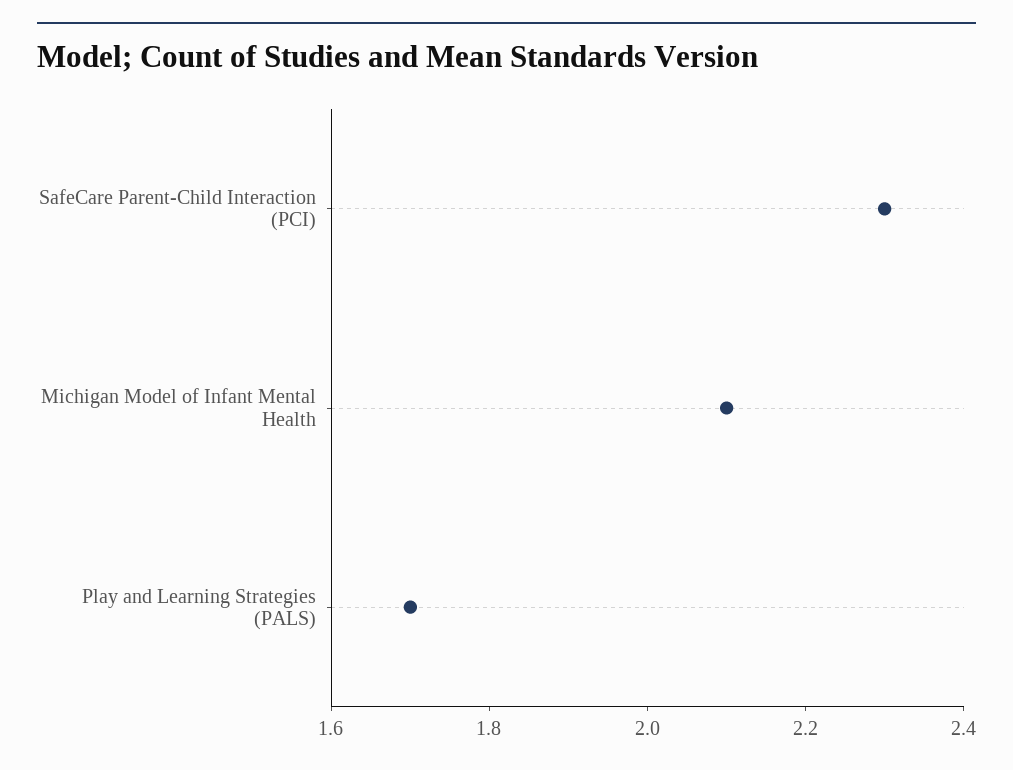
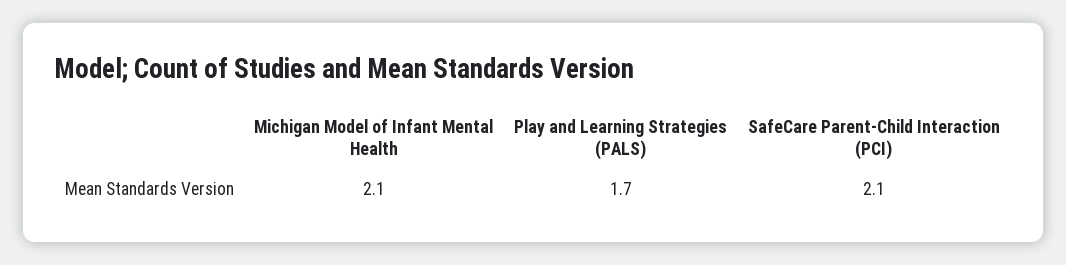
SafeCare Parent-Child Interaction (PCI): 2.3 -> 2.1

